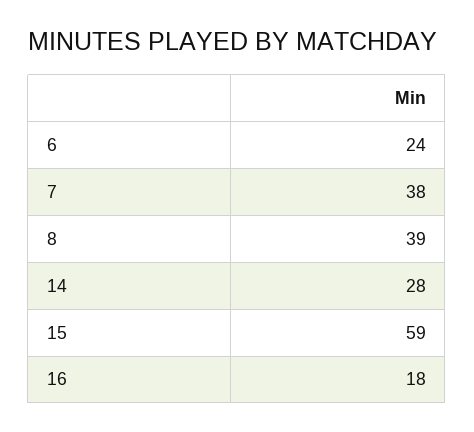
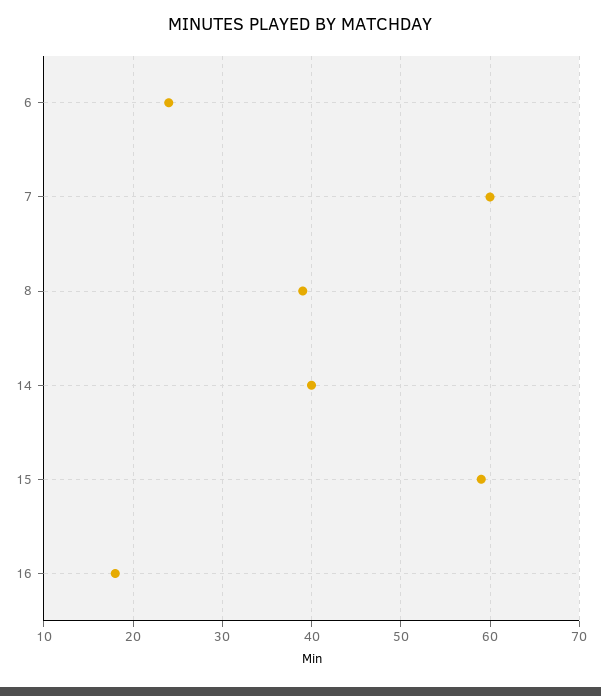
7: 38 -> 60
14: 28 -> 40

